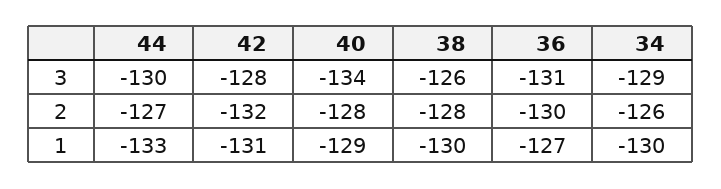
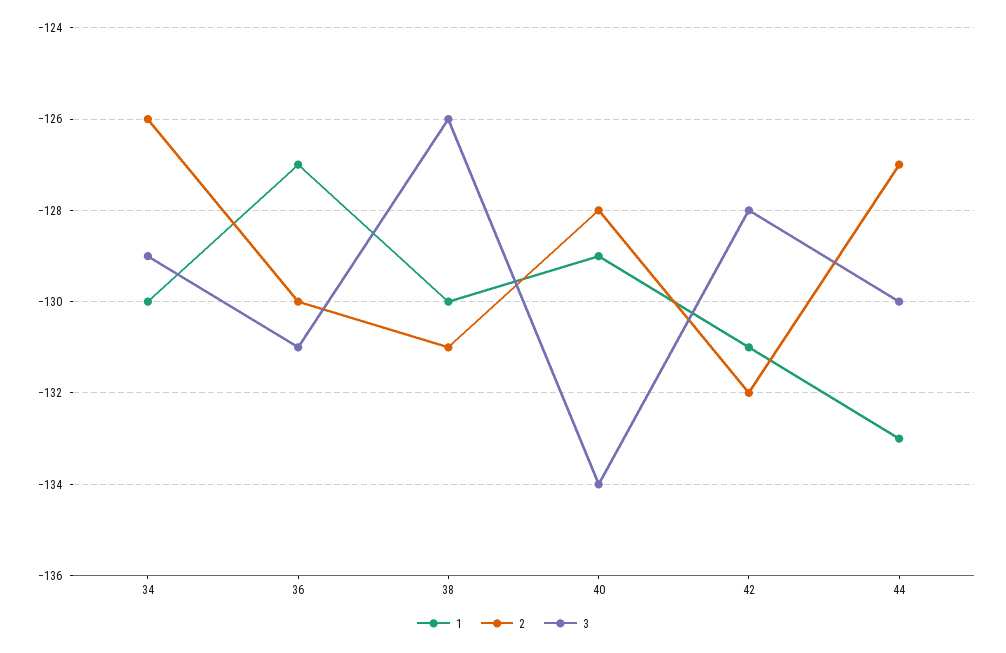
2, 38: -128 -> -131

